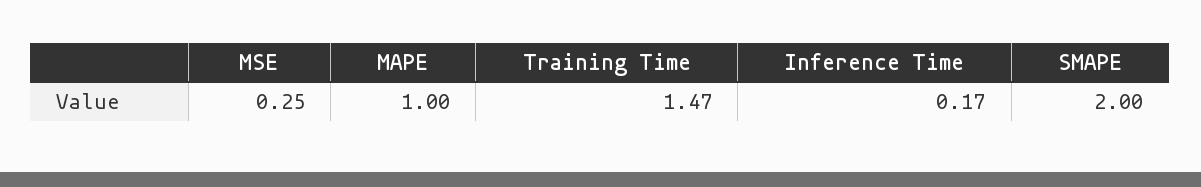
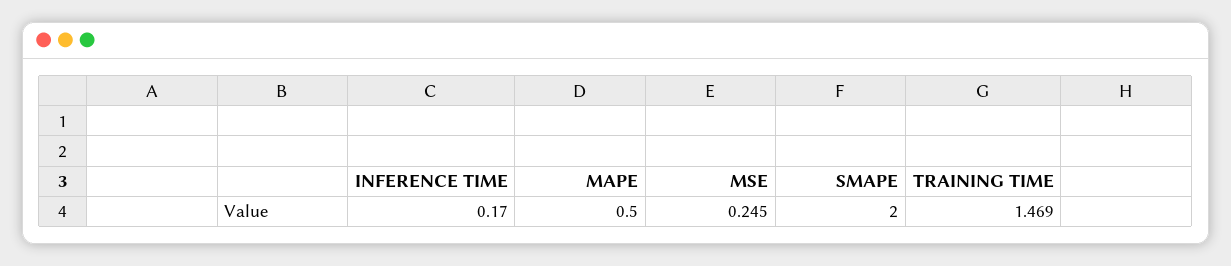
MAPE: 1 -> 0.5

